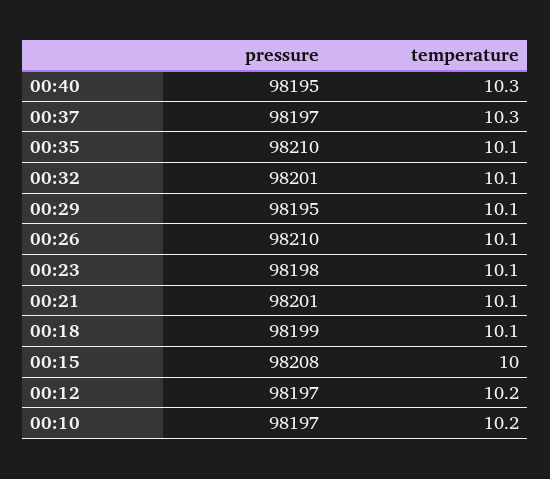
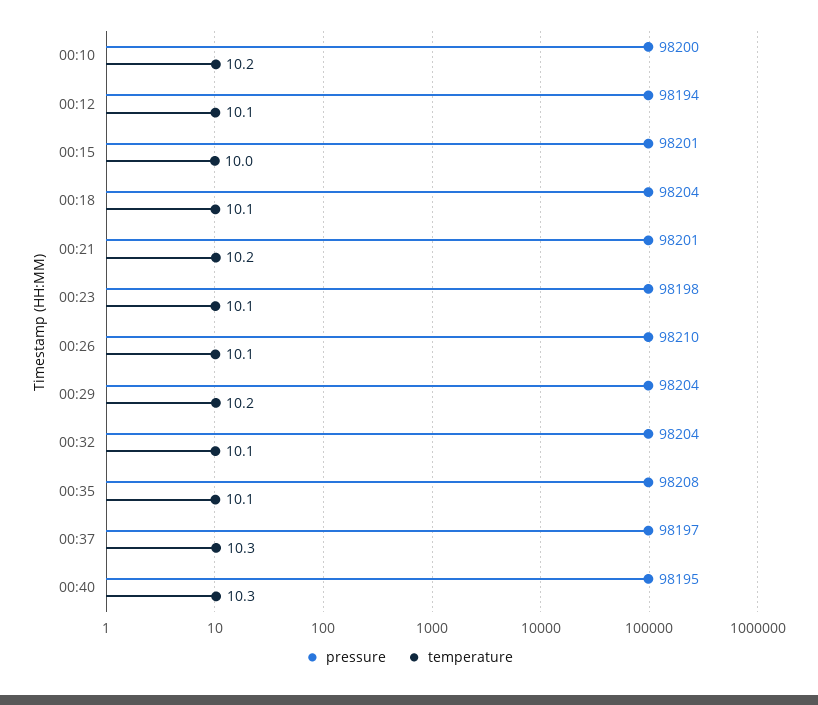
pressure, 00:35: 98210 -> 98208
pressure, 00:32: 98201 -> 98204
pressure, 00:29: 98195 -> 98204
temperature, 00:29: 10.1 -> 10.2
temperature, 00:21: 10.1 -> 10.2
pressure, 00:18: 98199 -> 98204
pressure, 00:15: 98208 -> 98201
pressure, 00:12: 98197 -> 98194
temperature, 00:12: 10.2 -> 10.1
pressure, 00:10: 98197 -> 98200

